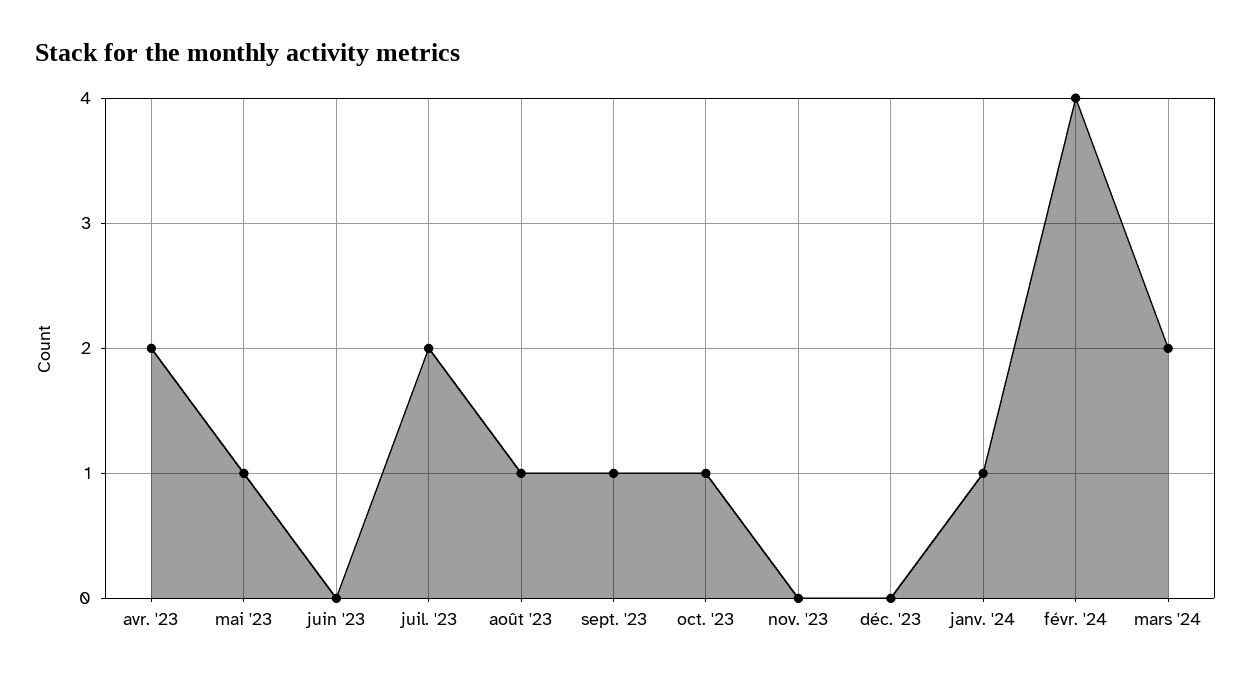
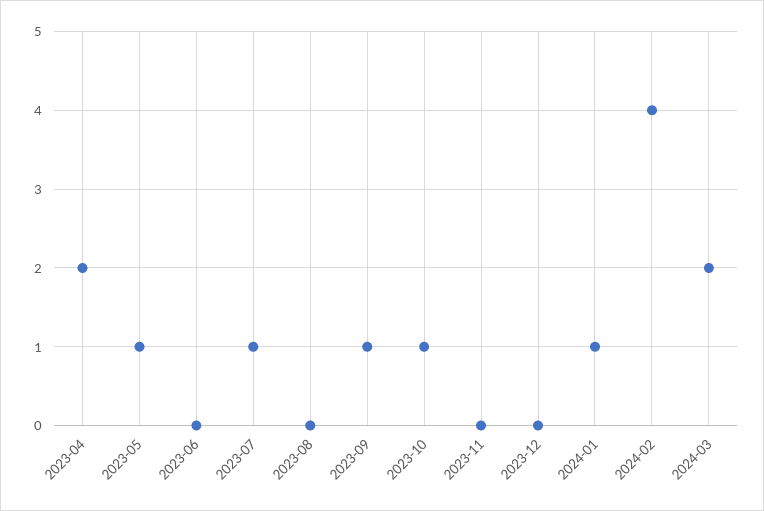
juil. '23: 2 -> 1
août '23: 1 -> 0

